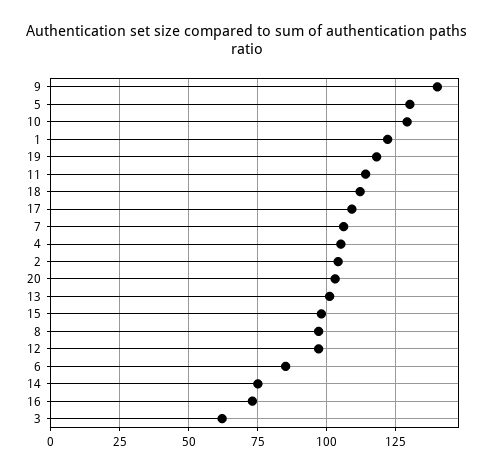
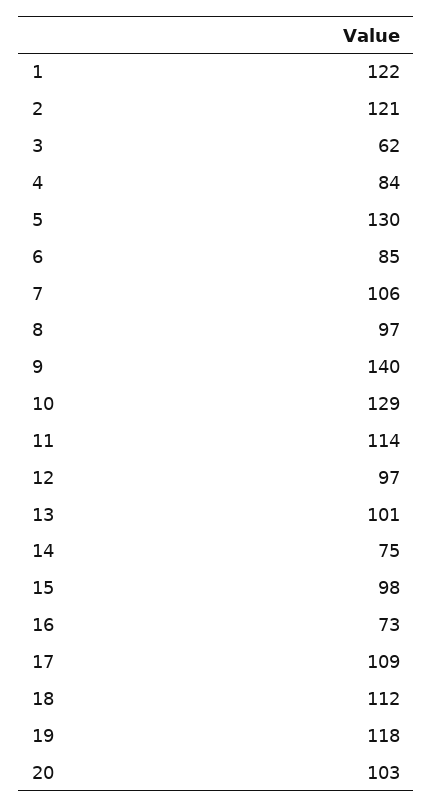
4: 105 -> 84
2: 105 -> 121

